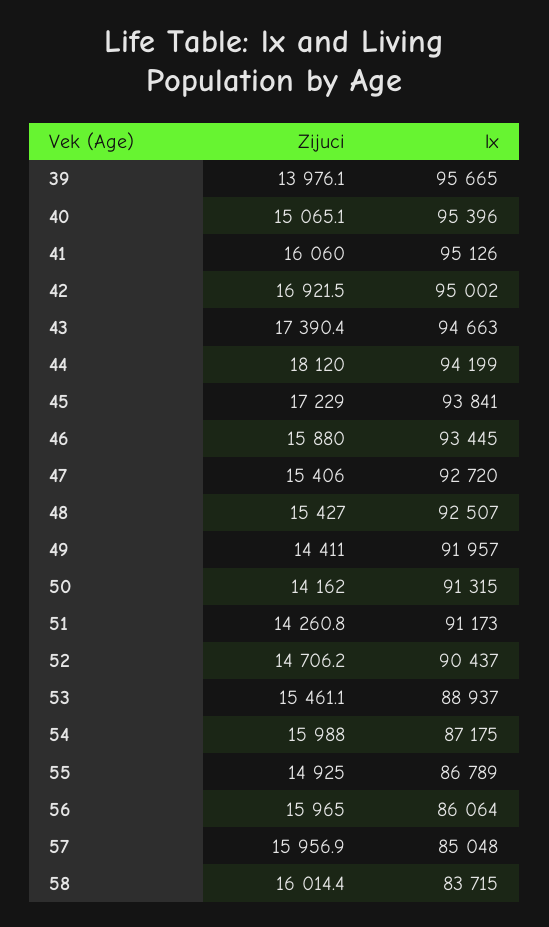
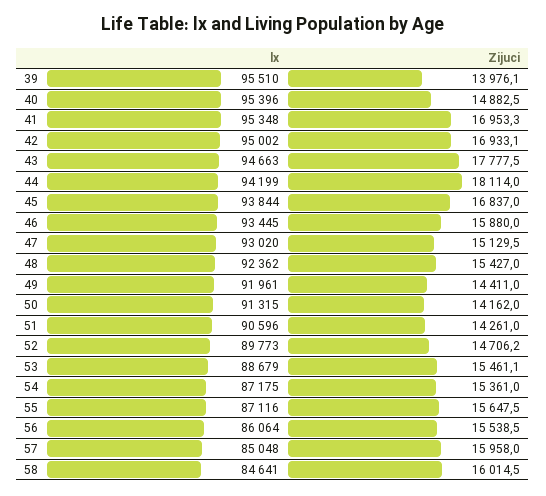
lx, 39: 95665 -> 95510
Zijuci, 40: 15065.1 -> 14882.5
Zijuci, 41: 16060 -> 16953.3
lx, 41: 95126 -> 95348
Zijuci, 42: 16921.5 -> 16933.1
Zijuci, 43: 17390.4 -> 17777.5
Zijuci, 44: 18120 -> 18114
Zijuci, 45: 17229 -> 16837
lx, 45: 93841 -> 93844
Zijuci, 47: 15406 -> 15129.5
lx, 47: 92720 -> 93020
lx, 48: 92507 -> 92362
lx, 49: 91957 -> 91961
Zijuci, 51: 14260.8 -> 14261
lx, 51: 91173 -> 90596
lx, 52: 90437 -> 89773
lx, 53: 88937 -> 88679
Zijuci, 54: 15988 -> 15361
Zijuci, 55: 14925 -> 15647.5
lx, 55: 86789 -> 87116
Zijuci, 56: 15965 -> 15538.5
Zijuci, 57: 15956.9 -> 15958
Zijuci, 58: 16014.4 -> 16014.5
lx, 58: 83715 -> 84641

